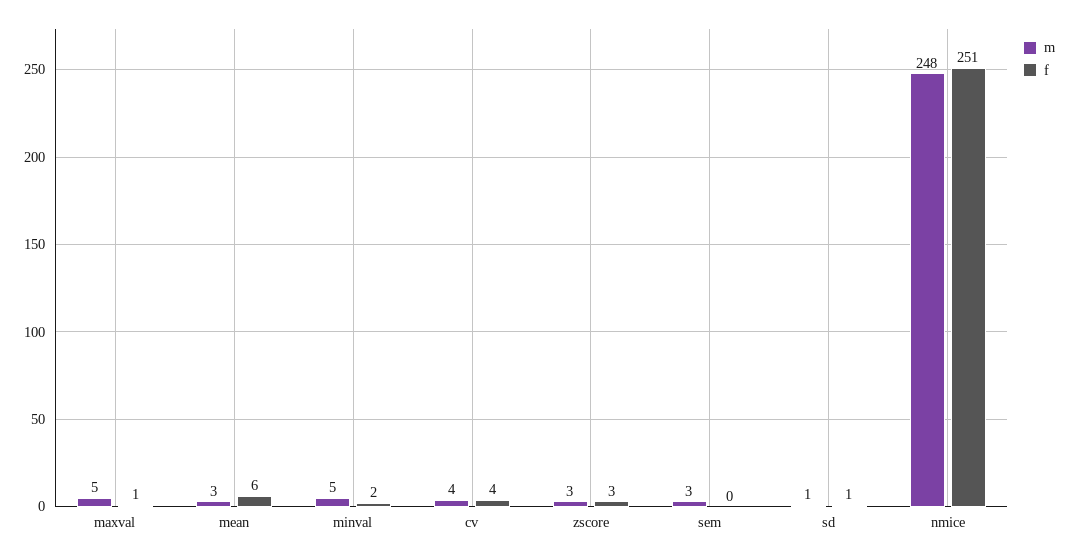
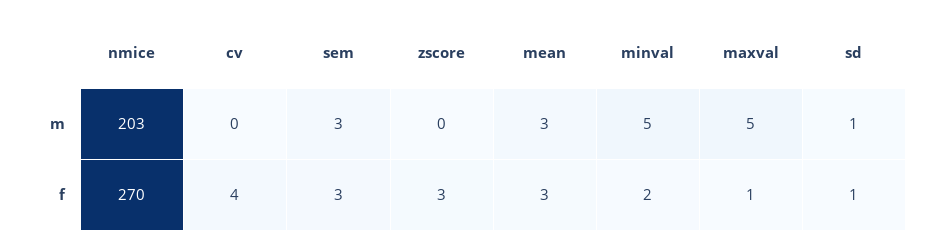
f, mean: 6 -> 3
m, cv: 4 -> 0
m, zscore: 3 -> 0
f, sem: 0 -> 3
m, nmice: 248 -> 203
f, nmice: 251 -> 270

